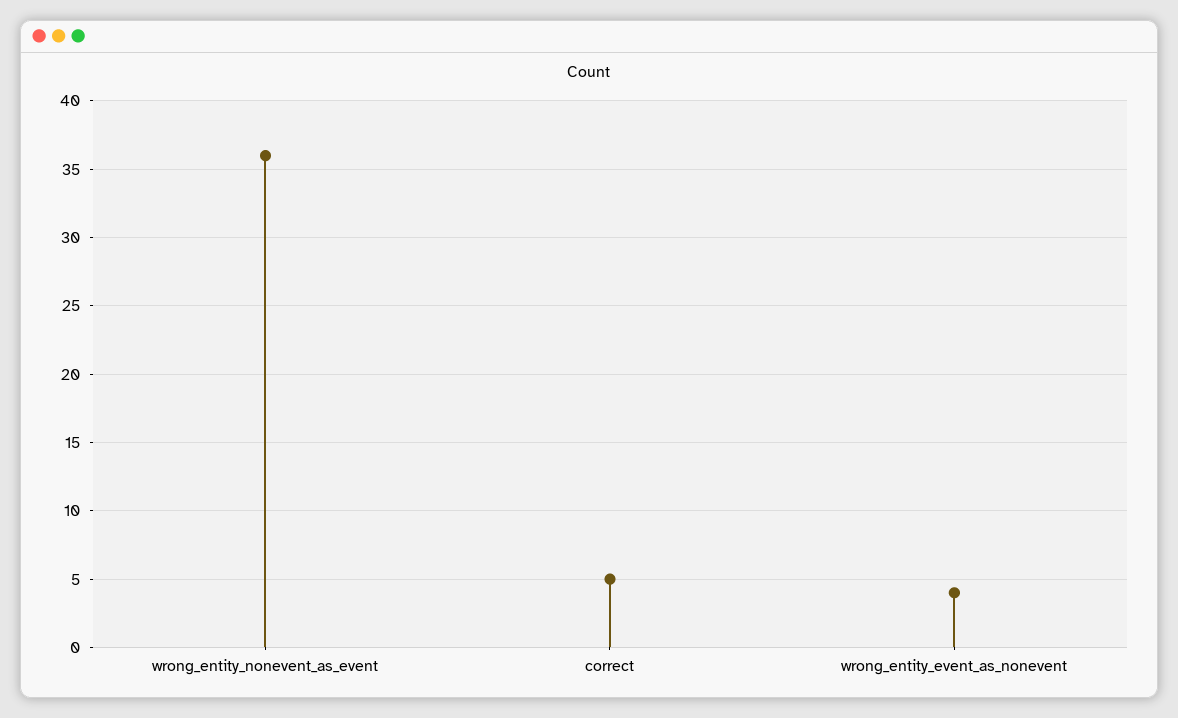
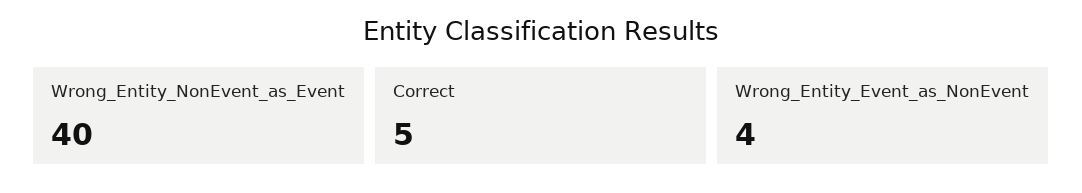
wrong_entity_nonevent_as_event: 36 -> 40

